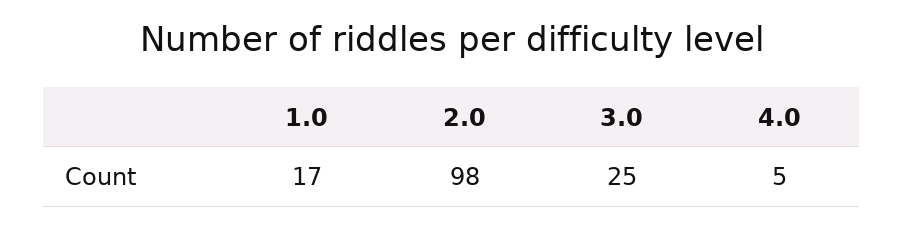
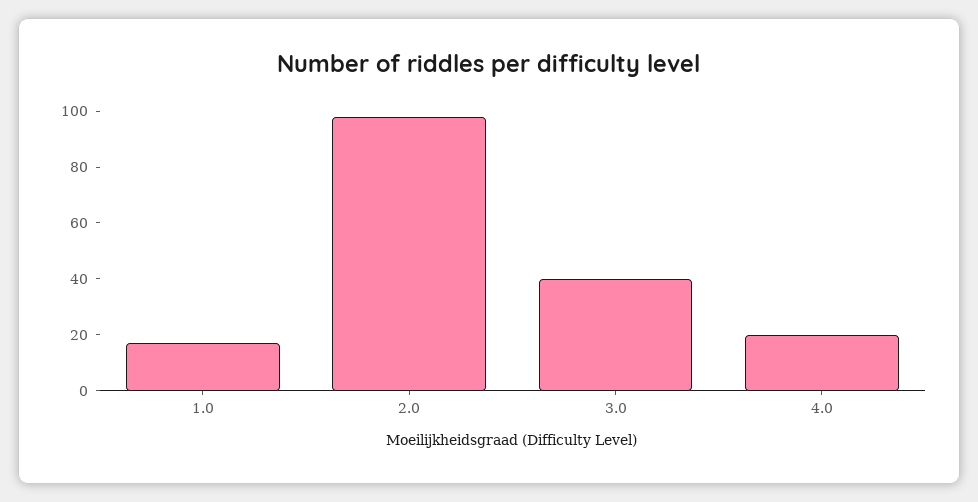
3.0: 25 -> 40
4.0: 5 -> 20

